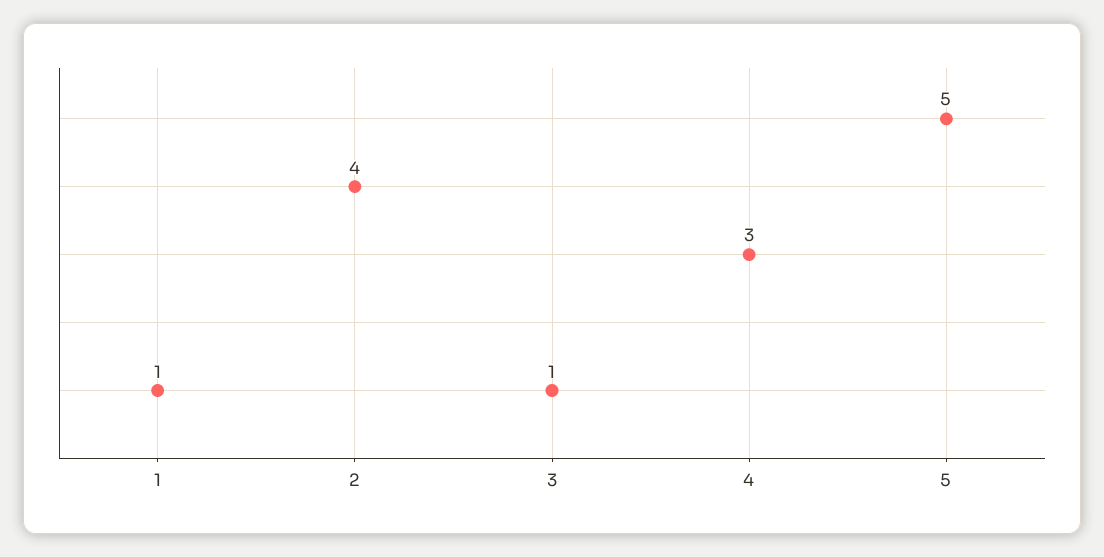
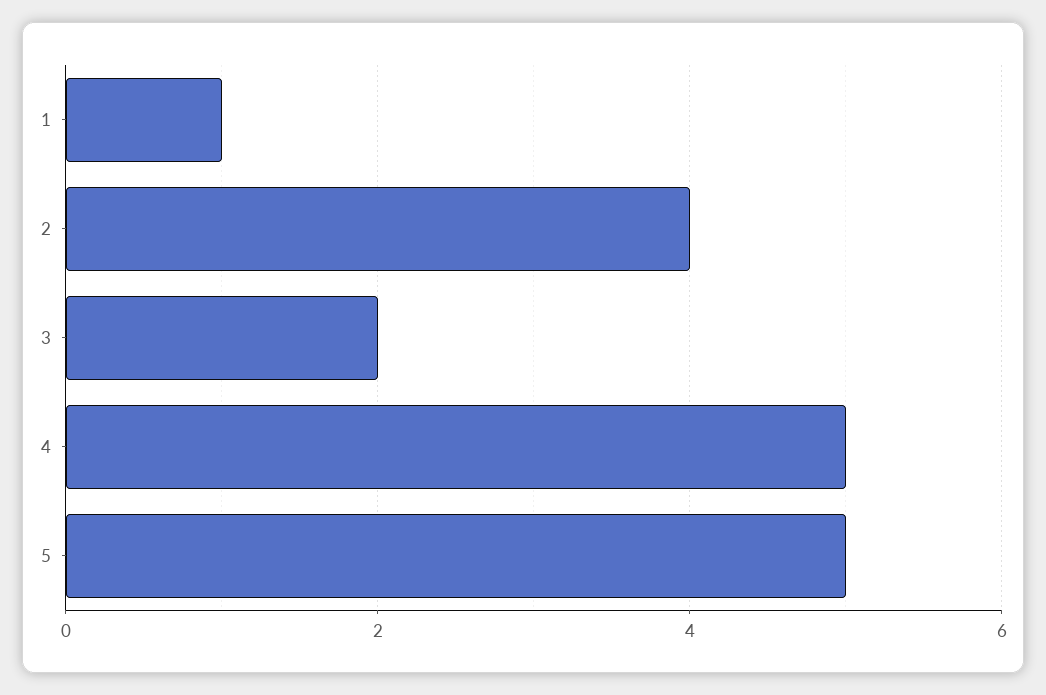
3: 1 -> 2
4: 3 -> 5

